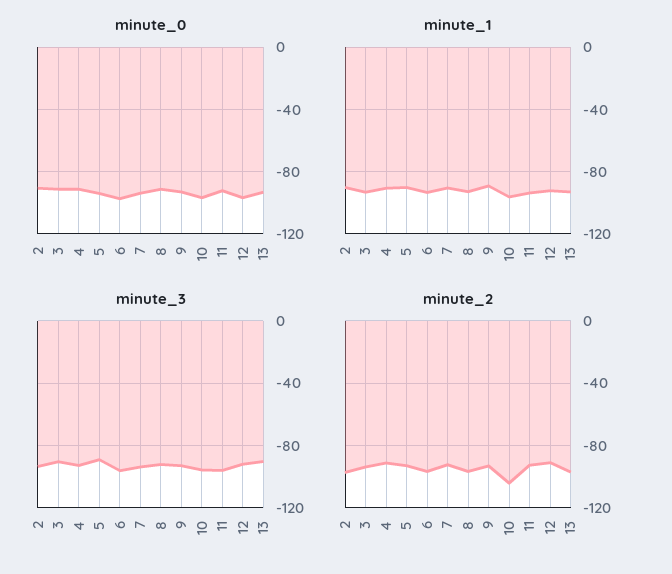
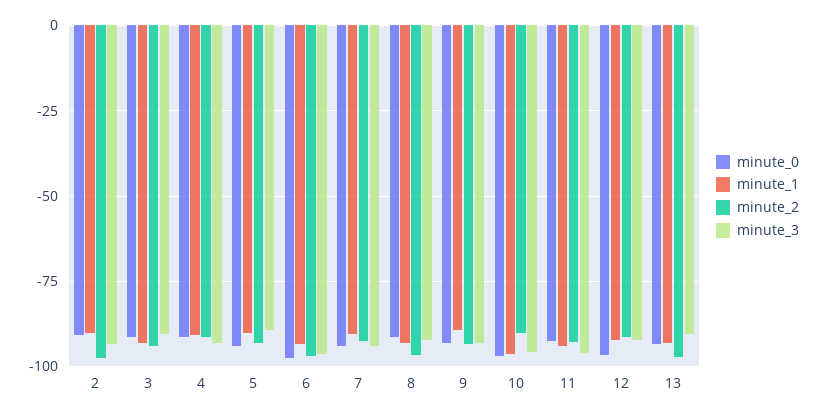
minute_2, 10: -105 -> -90

